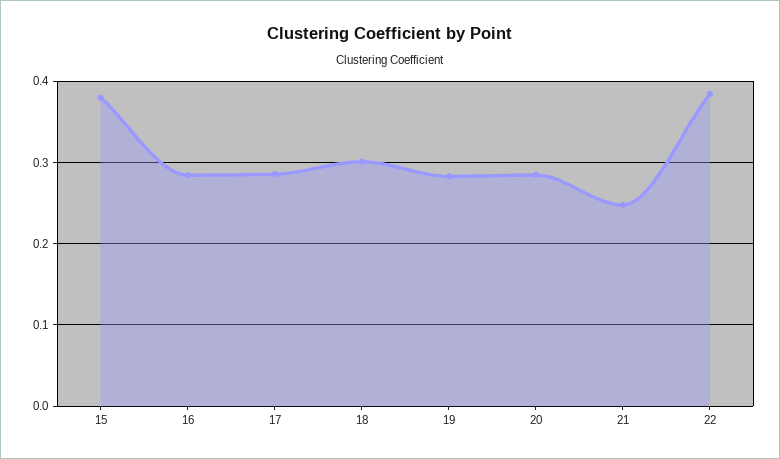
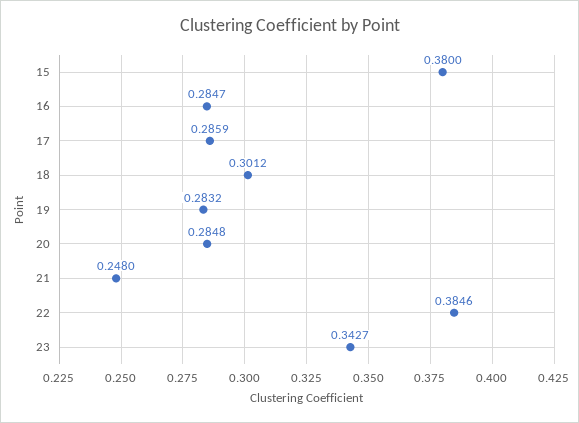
23: none -> 0.3427

